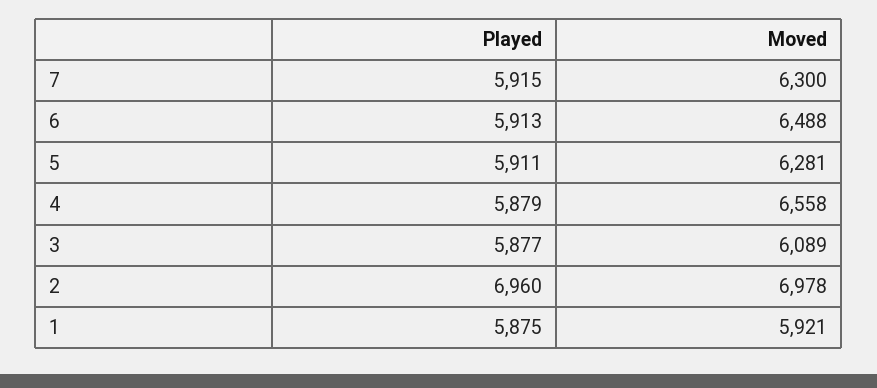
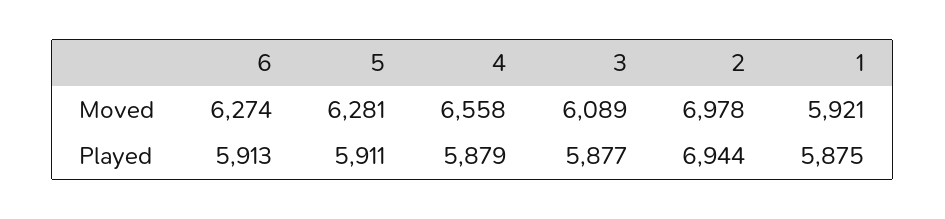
Played, 7: 5915 -> none
Moved, 7: 6300 -> none
Moved, 6: 6488 -> 6274
Played, 2: 6960 -> 6944

